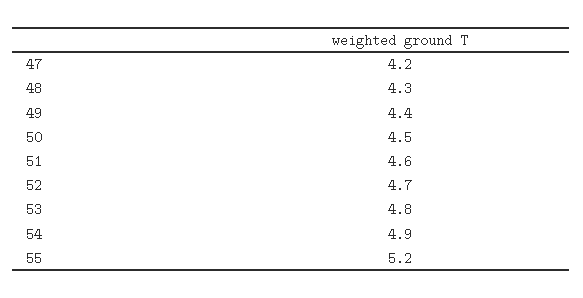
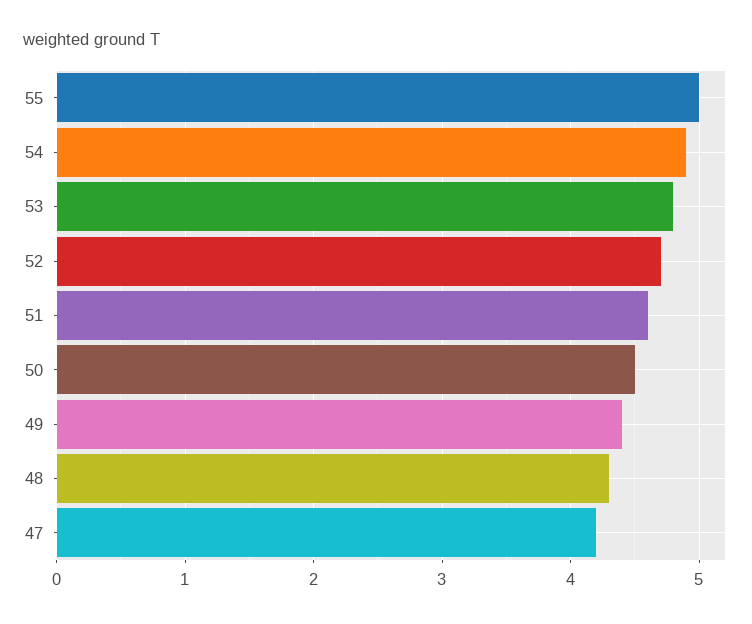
55: 5.2 -> 5

